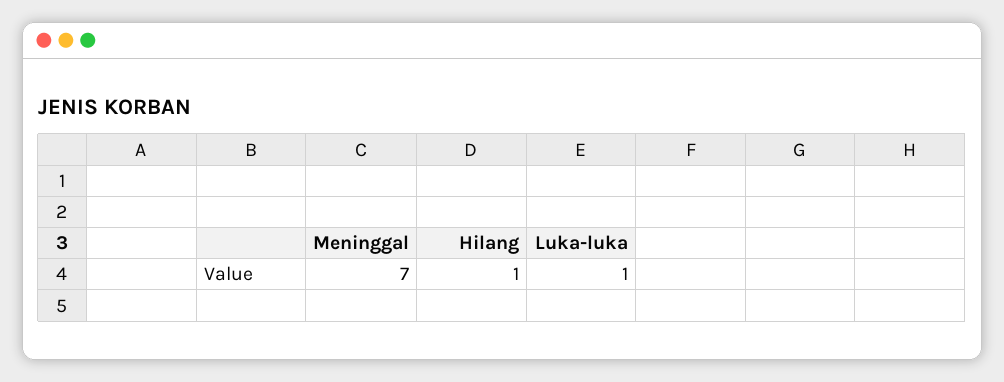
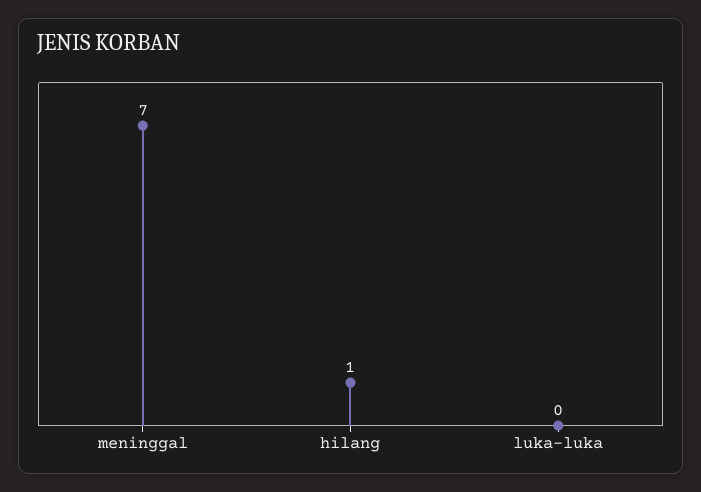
Luka-luka: 1 -> 0

